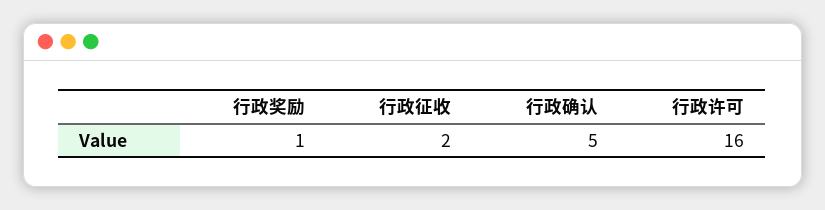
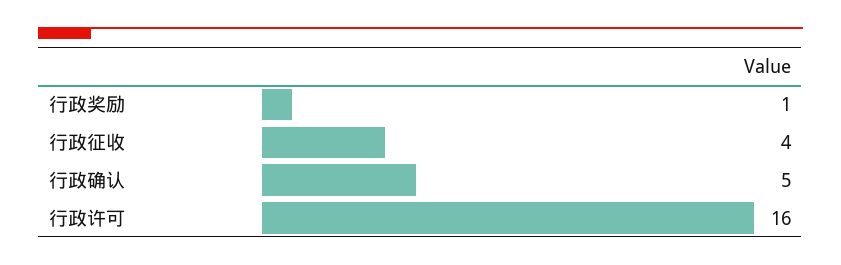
行政征收: 2 -> 4

